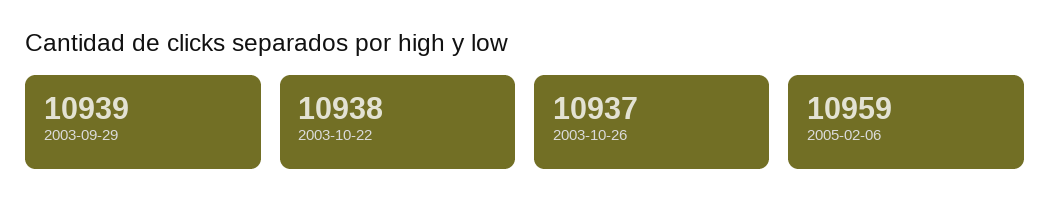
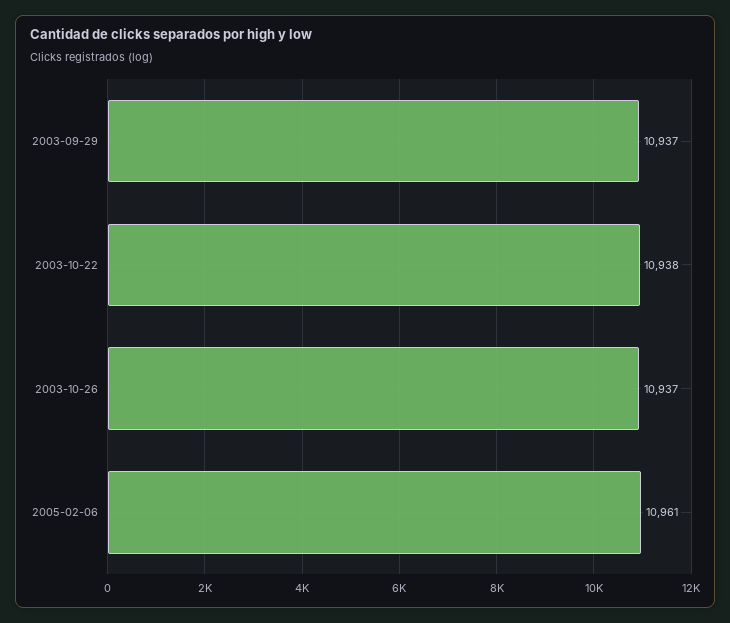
2003-09-29: 10939 -> 10937
2005-02-06: 10959 -> 10961

